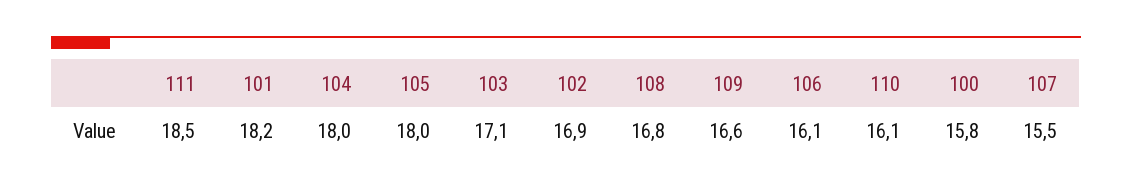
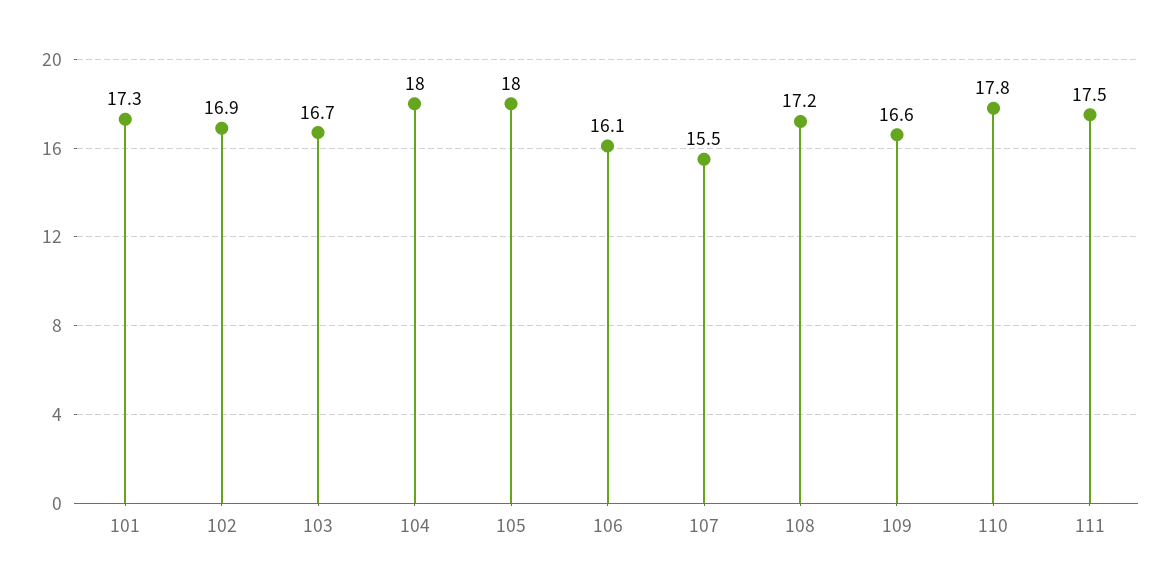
111: 18.5 -> 17.5
101: 18.2 -> 17.3
103: 17.1 -> 16.7
108: 16.8 -> 17.2
110: 16.1 -> 17.8
100: 15.8 -> none

